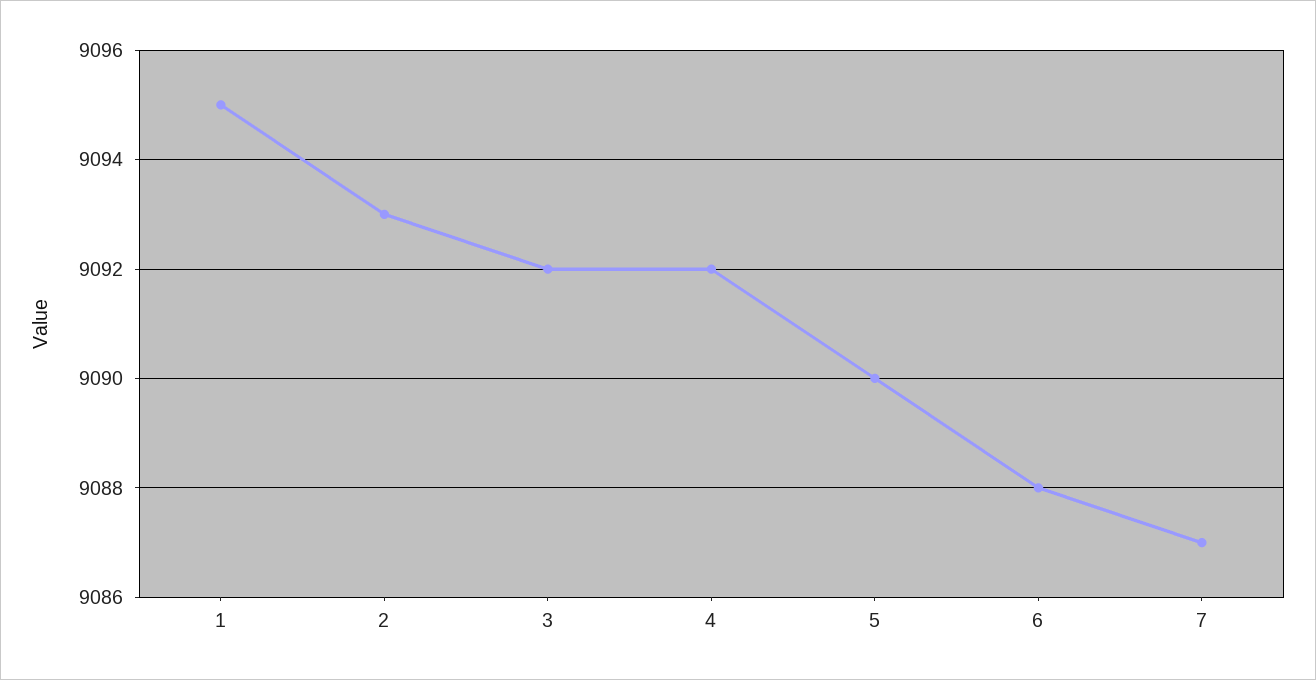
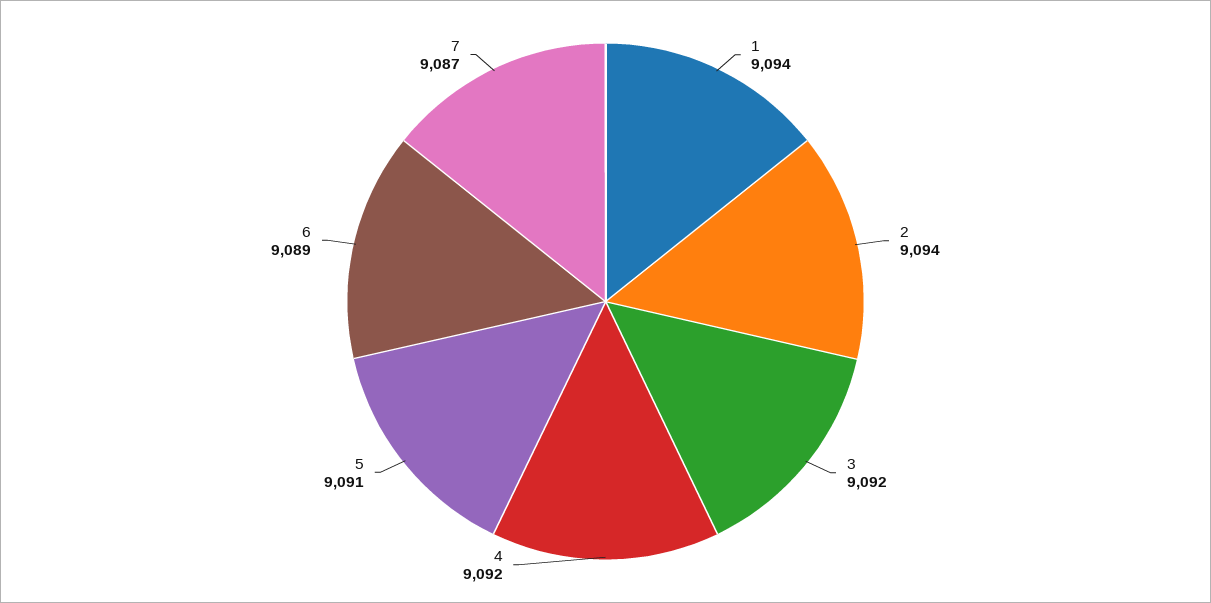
1: 9095 -> 9094
2: 9093 -> 9094
5: 9090 -> 9091
6: 9088 -> 9089

